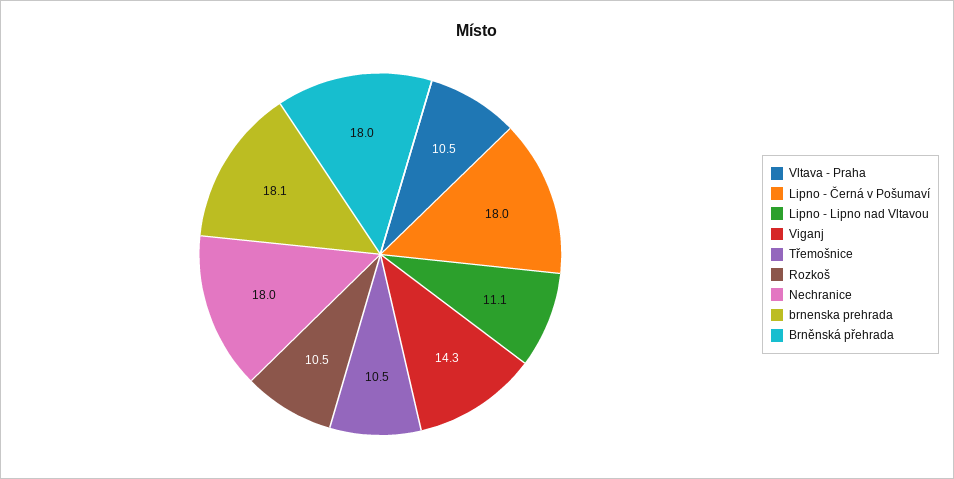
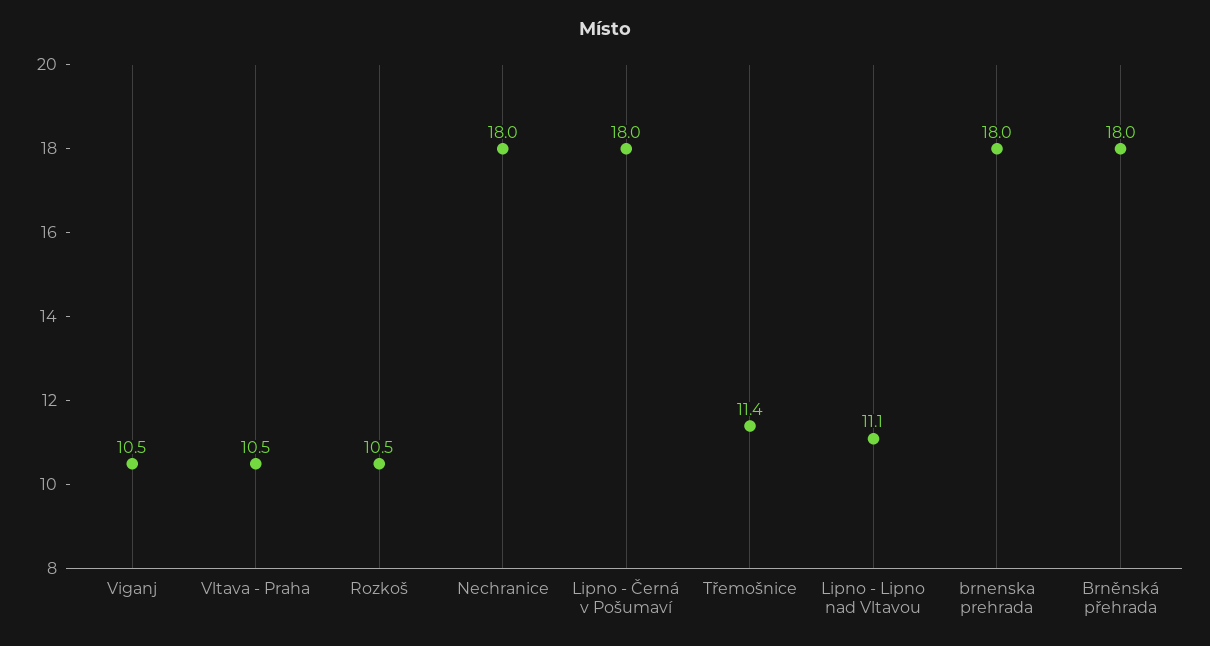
Viganj: 14.3 -> 10.5
Třemošnice: 10.5 -> 11.4
brnenska prehrada: 18.1 -> 18

